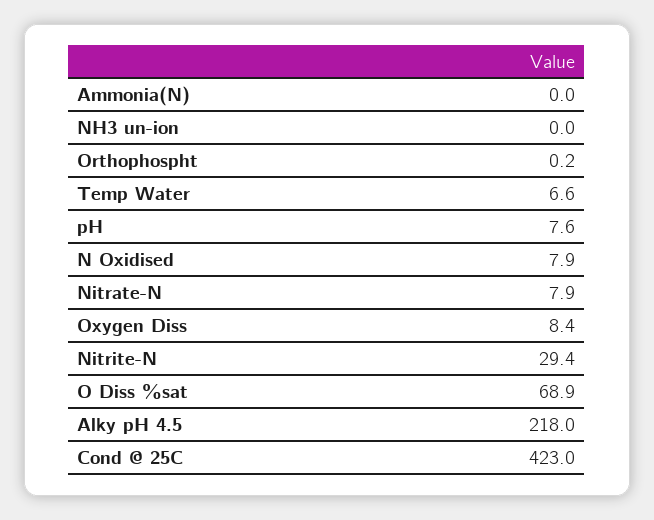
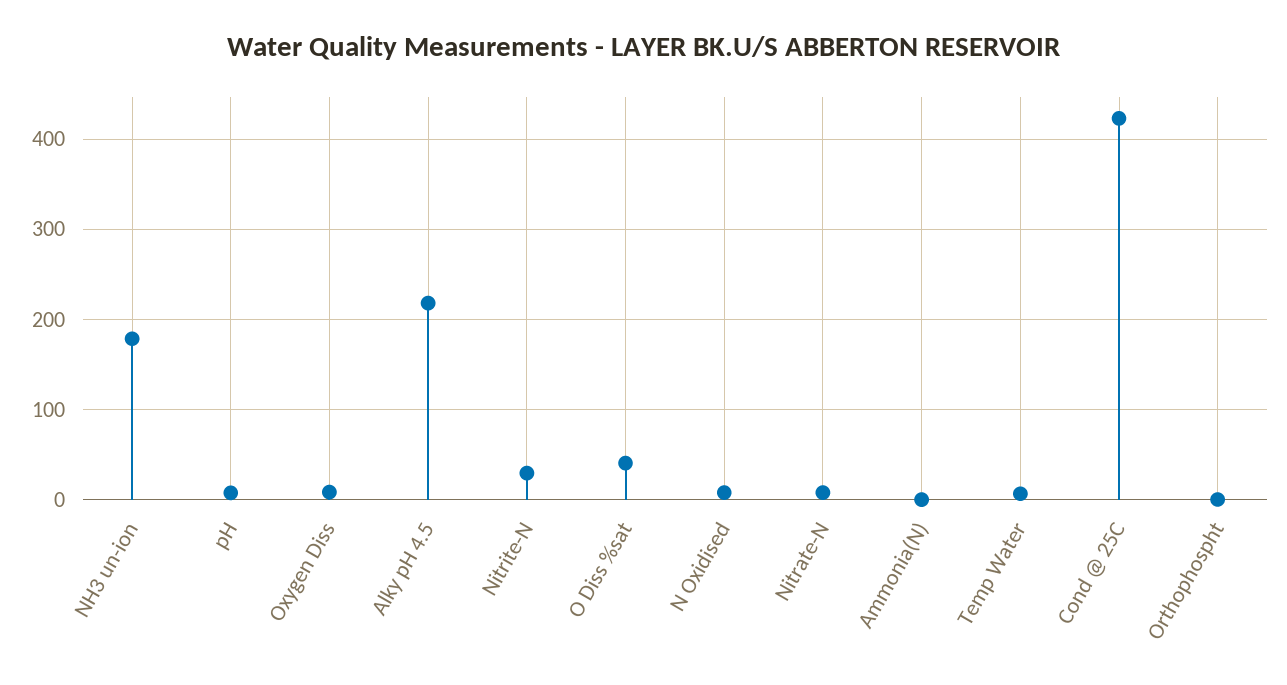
NH3 un-ion: 0 -> 180
O Diss %sat: 68.9 -> 40

